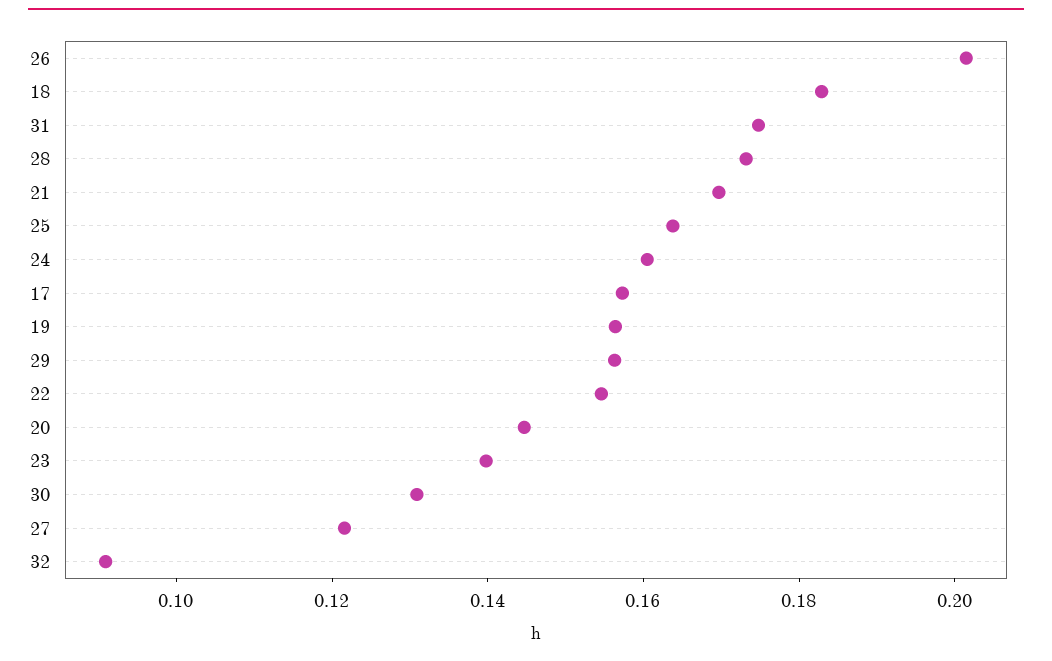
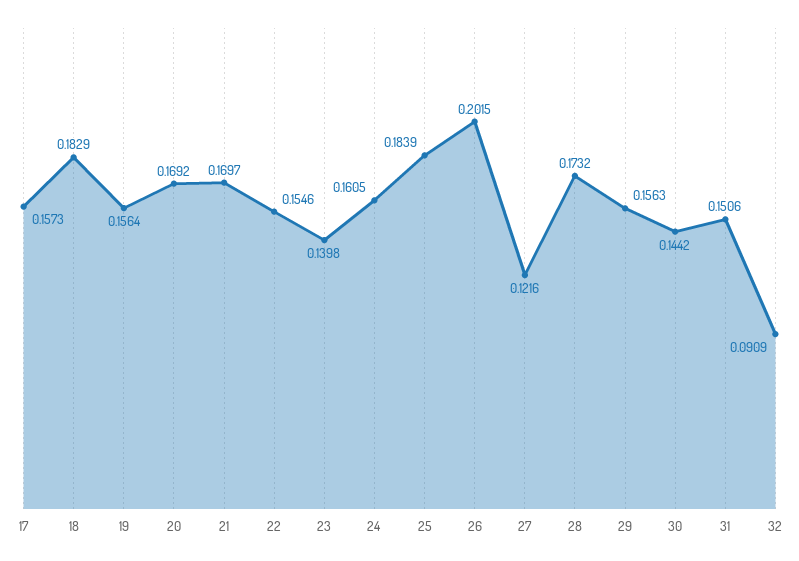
31: 0.175 -> 0.1506
25: 0.165 -> 0.1839
20: 0.145 -> 0.1692
30: 0.13 -> 0.1442

